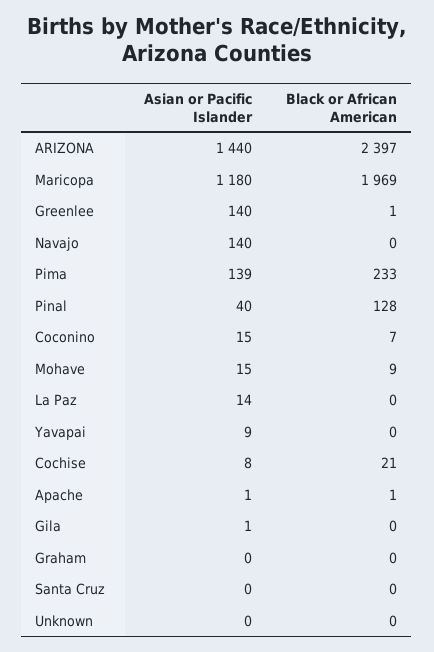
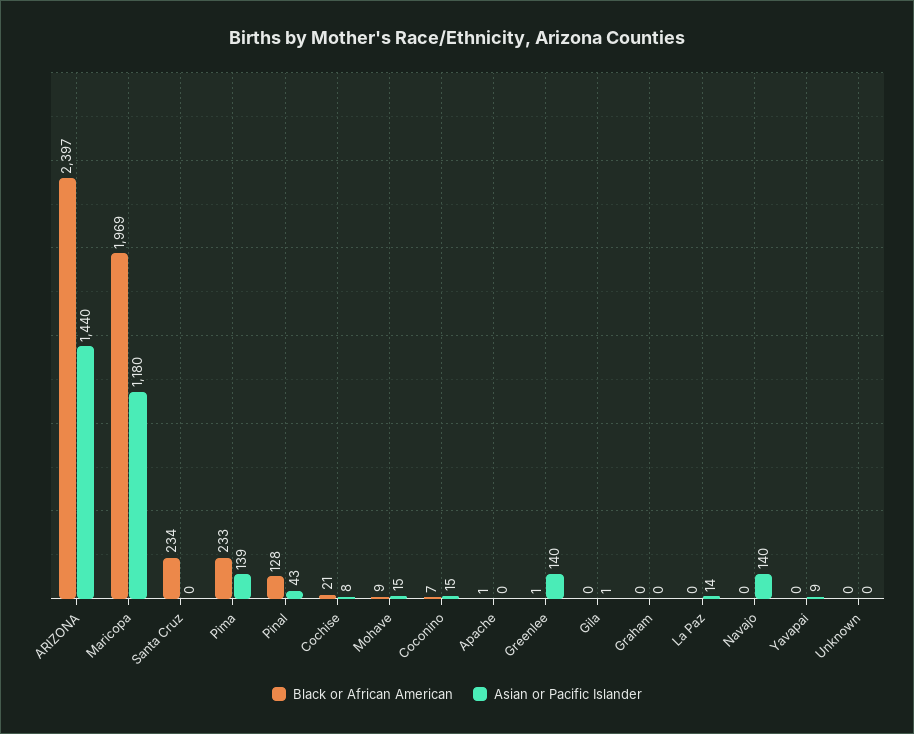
Asian or Pacific Islander, Pinal: 40 -> 43
Asian or Pacific Islander, Apache: 1 -> 0
Black or African American, Santa Cruz: 0 -> 234

